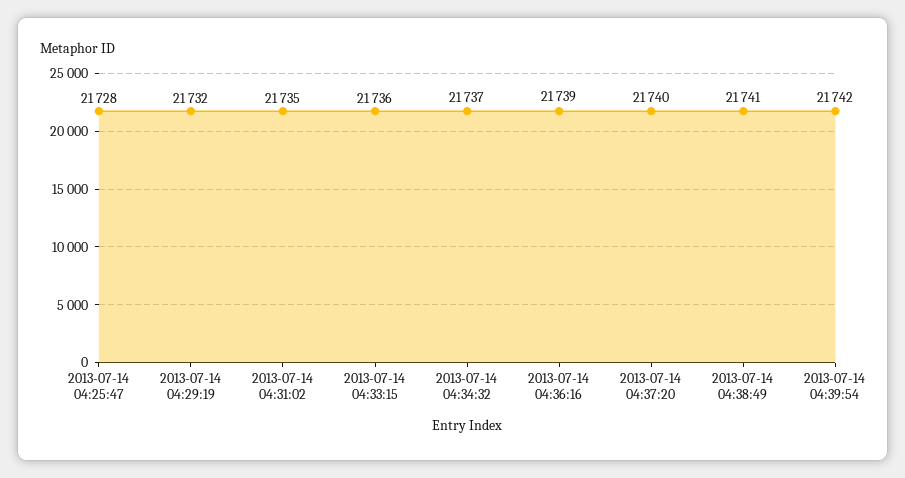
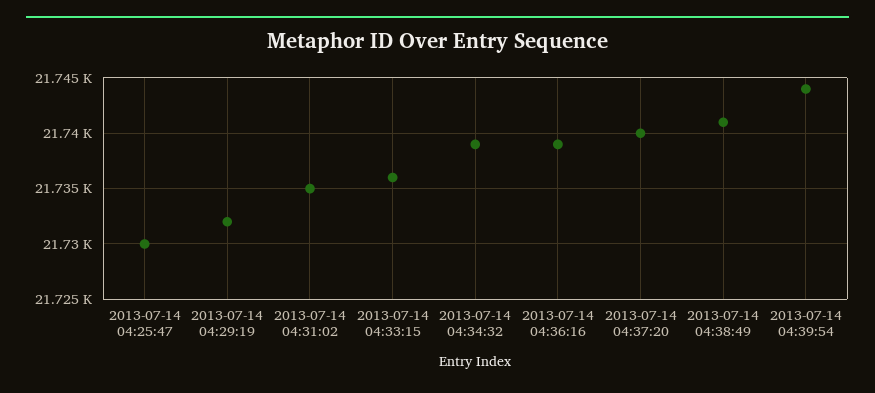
2013-07-14 04:25:47: 21728 -> 21730
2013-07-14 04:34:32: 21737 -> 21739
2013-07-14 04:39:54: 21742 -> 21744

